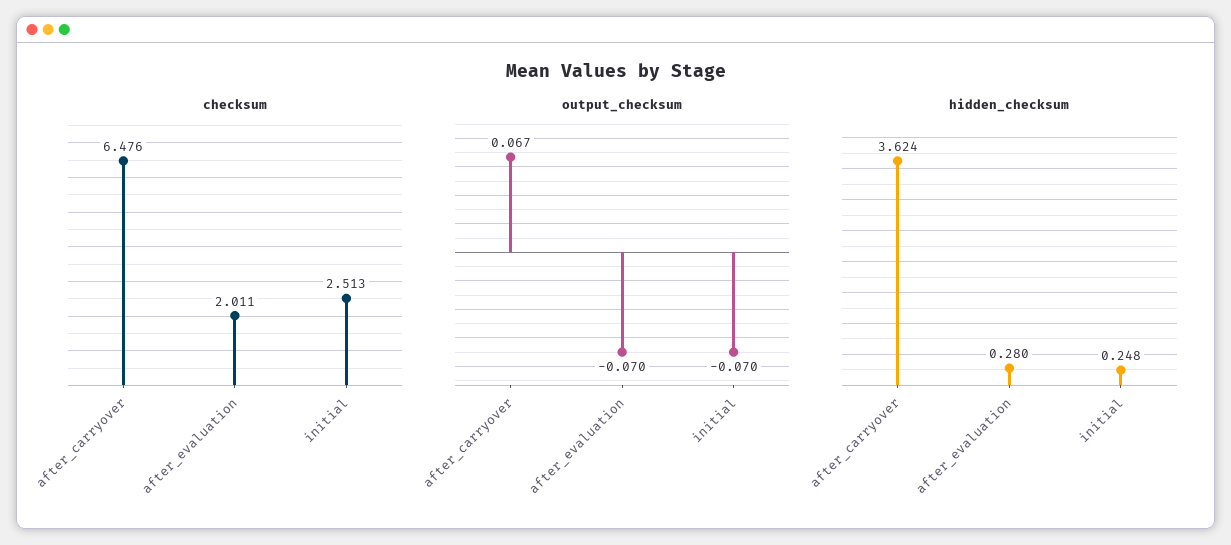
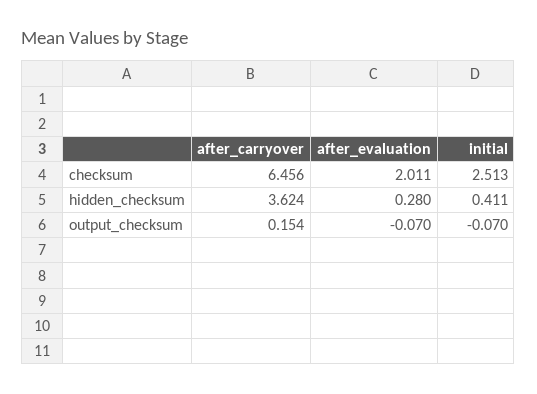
checksum, after_carryover: 6.476 -> 6.456
output_checksum, after_carryover: 0.067 -> 0.154
hidden_checksum, initial: 0.248 -> 0.411

